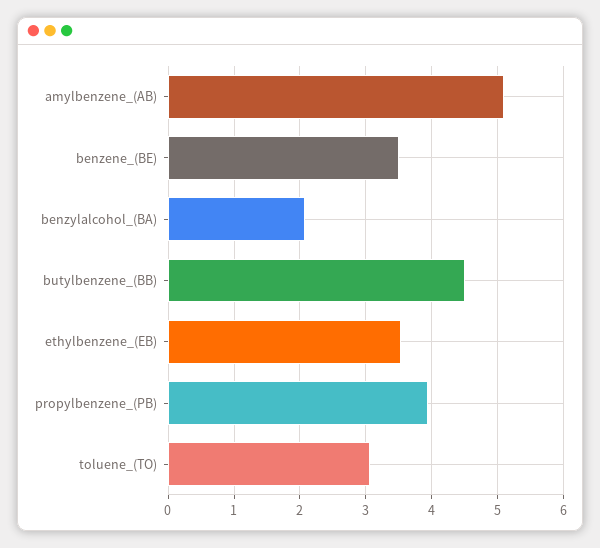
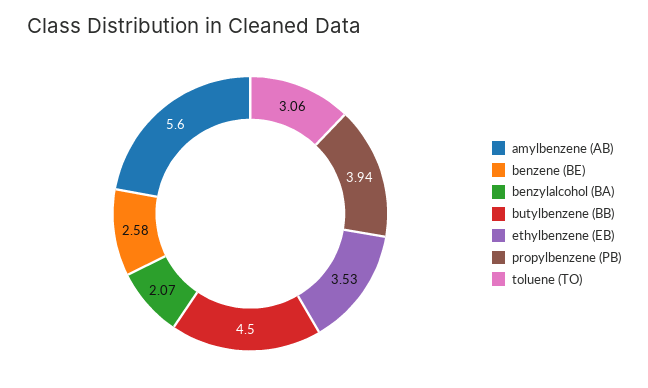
amylbenzene_(AB): 5.1 -> 5.6
benzene_(BE): 3.5 -> 2.58

